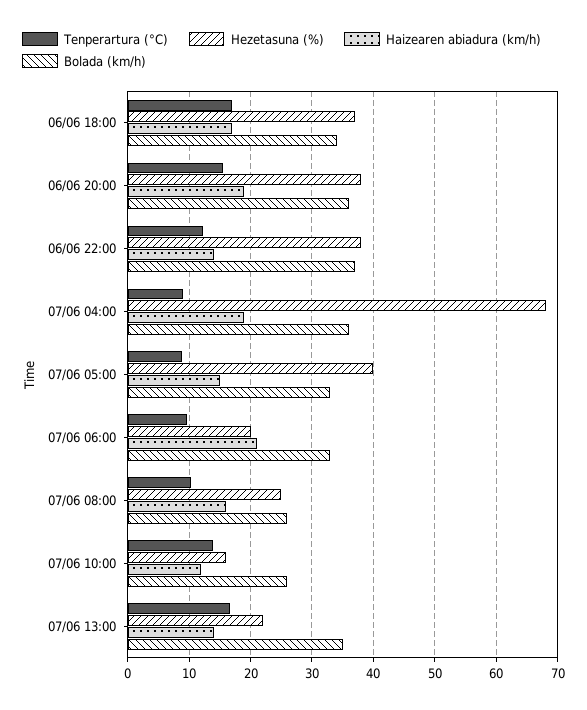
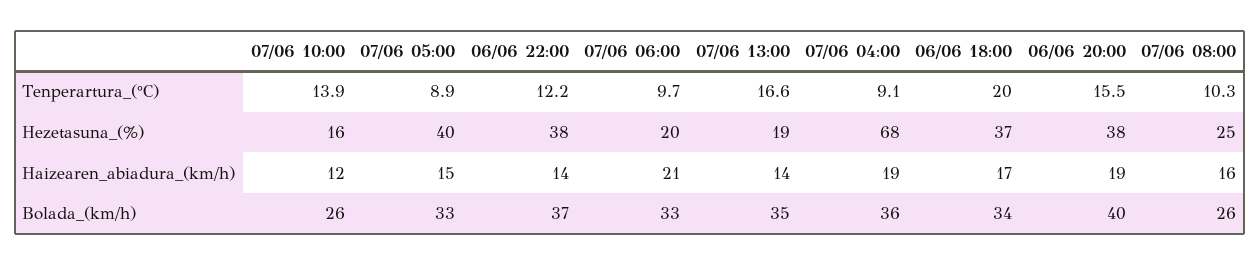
Tenperartura (°C), 06/06 18:00: 17 -> 20
Bolada (km/h), 06/06 20:00: 36 -> 40
Hezetasuna (%), 07/06 13:00: 22 -> 19

